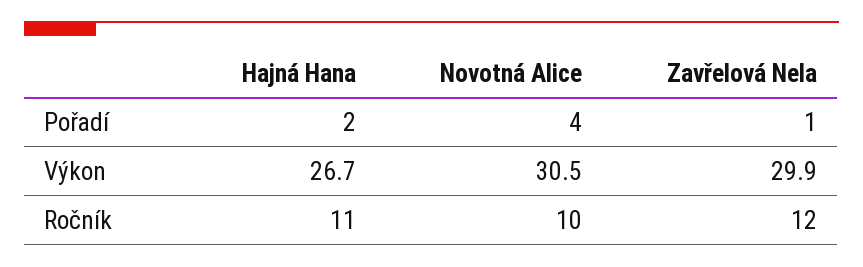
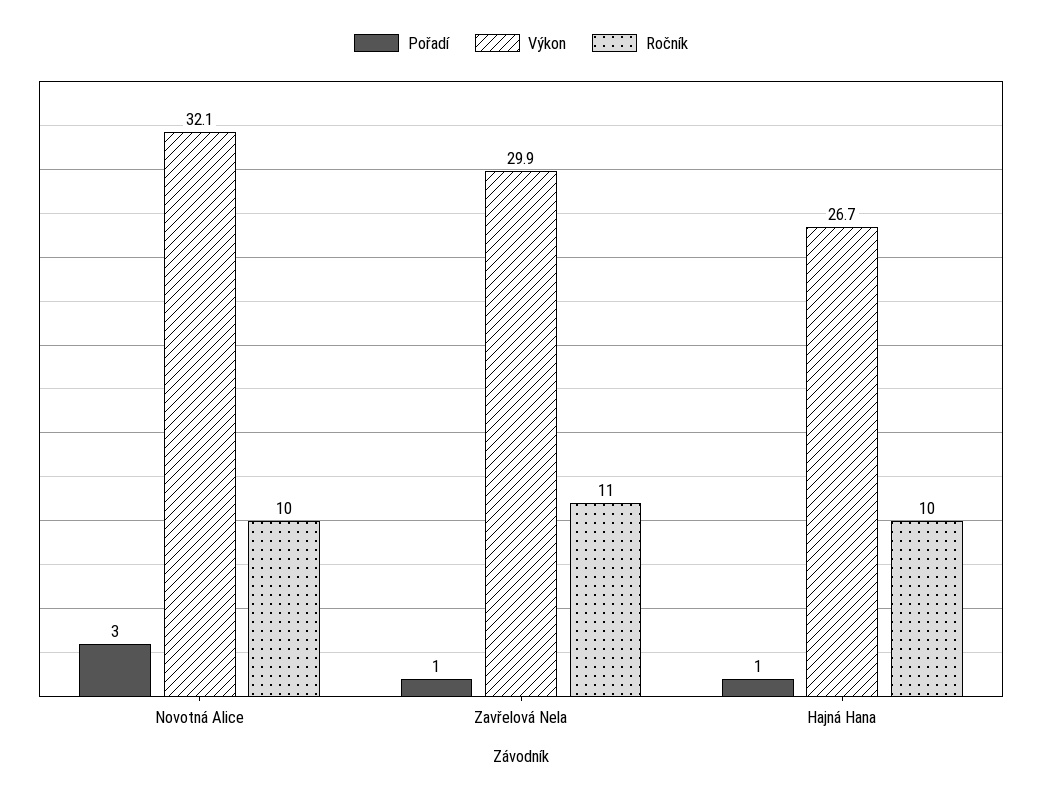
Pořadí, Hajná Hana: 2 -> 1
Pořadí, Novotná Alice: 4 -> 3
Výkon, Novotná Alice: 30.5 -> 32.1
Ročník, Hajná Hana: 11 -> 10
Ročník, Zavřelová Nela: 12 -> 11

